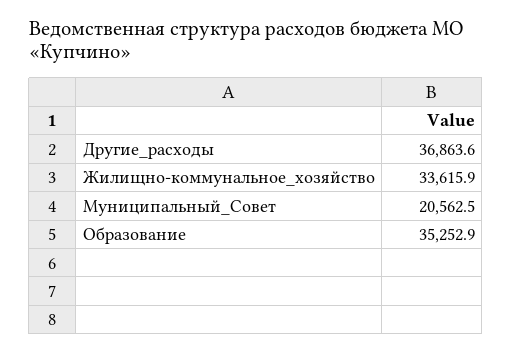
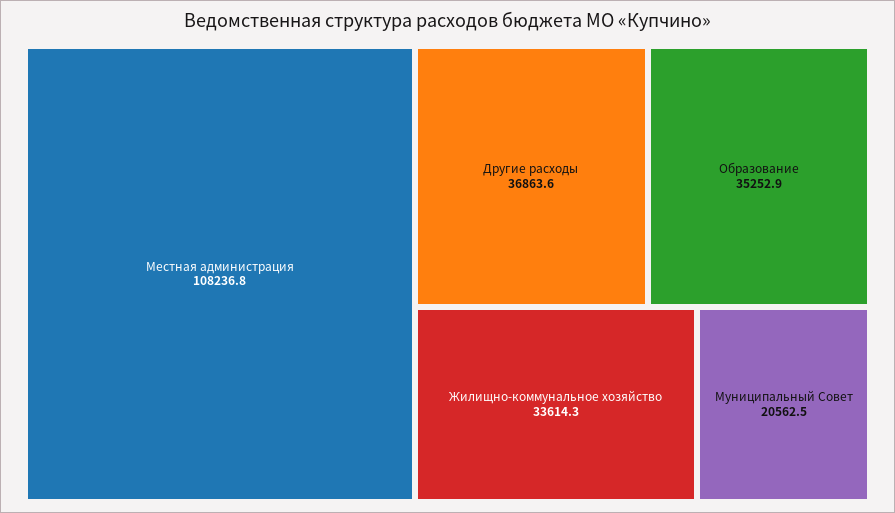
Жилищно-коммунальное_хозяйство: 33615.9 -> 33614.3
Местная администрация: none -> 108236.8

